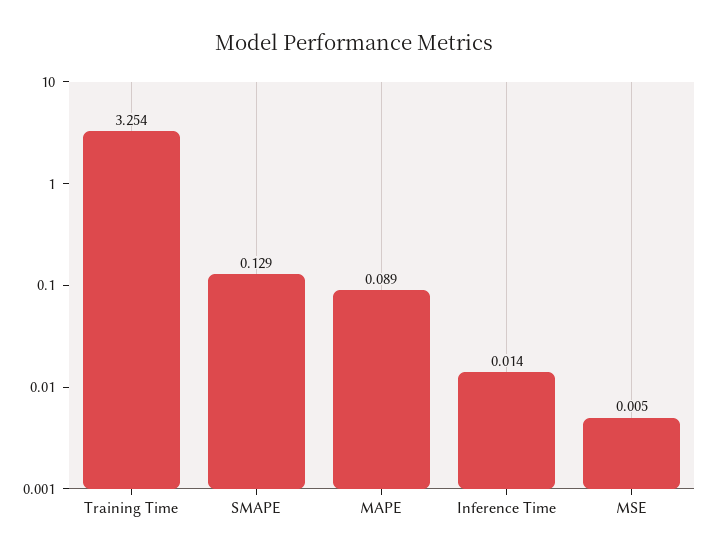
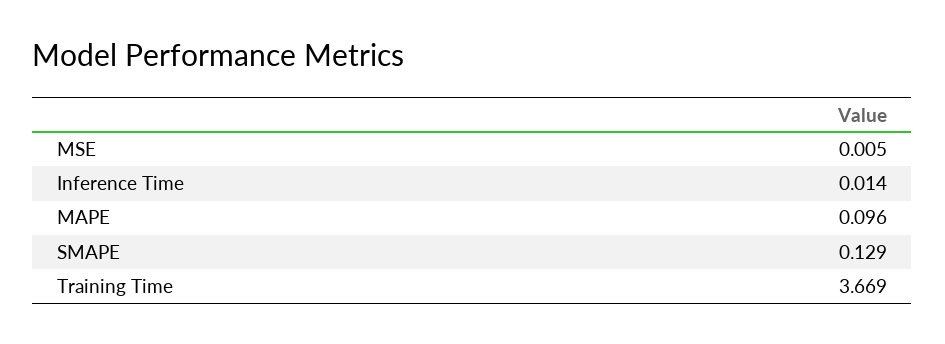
Training Time: 3.254 -> 3.669
MAPE: 0.089 -> 0.096

